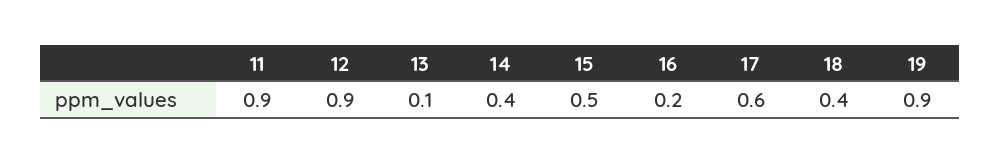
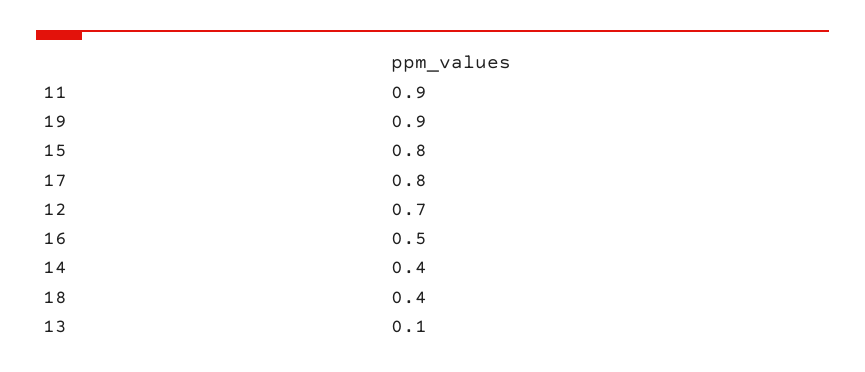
12: 0.9 -> 0.7
15: 0.5 -> 0.8
16: 0.2 -> 0.5
17: 0.6 -> 0.8

